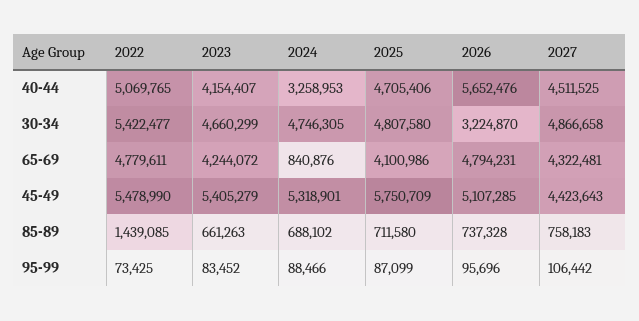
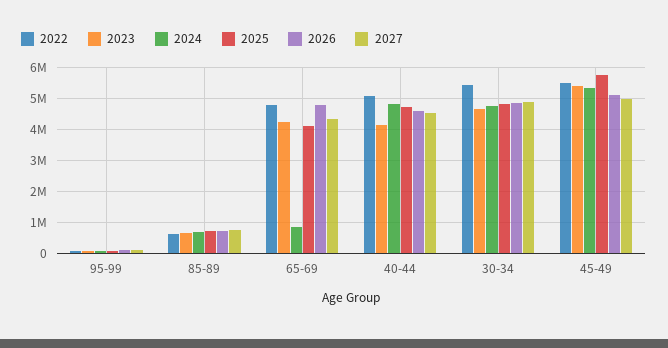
2024, 40-44: 3258953 -> 4800000
2026, 40-44: 5652476 -> 4600000
2026, 30-34: 3224870 -> 4800000
2027, 45-49: 4423643 -> 5000000
2022, 85-89: 1439085 -> 600000

